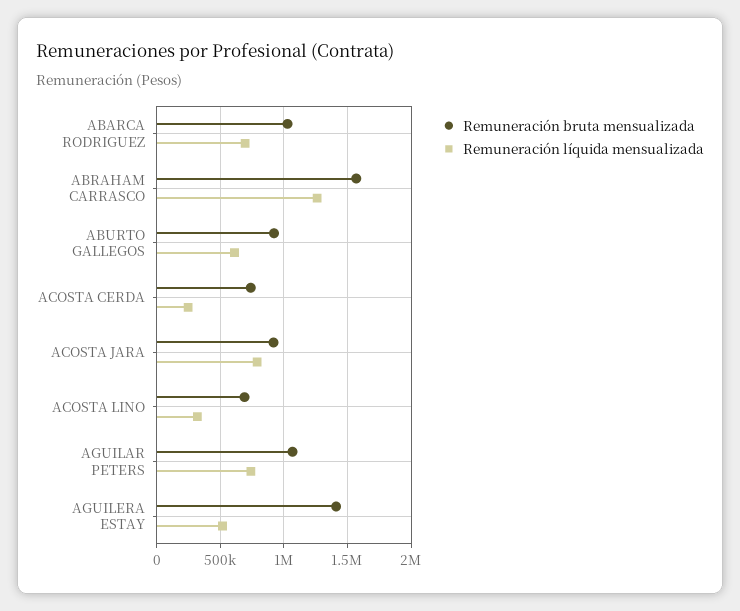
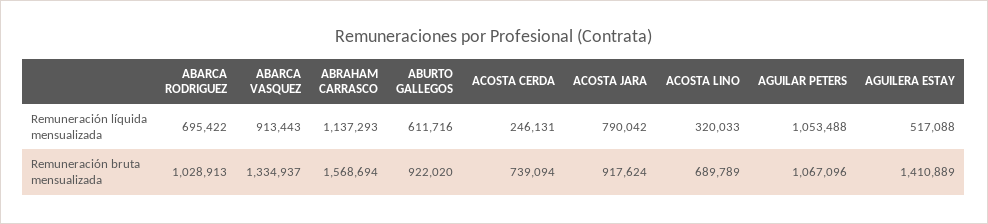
Remuneración líquida mensualizada, ABRAHAM CARRASCO: 1250000 -> 1137293
Remuneración líquida mensualizada, AGUILAR PETERS: 750000 -> 1053488
Remuneración líquida mensualizada, ABARCA VASQUEZ: none -> 913443
Remuneración bruta mensualizada, ABARCA VASQUEZ: none -> 1334937

